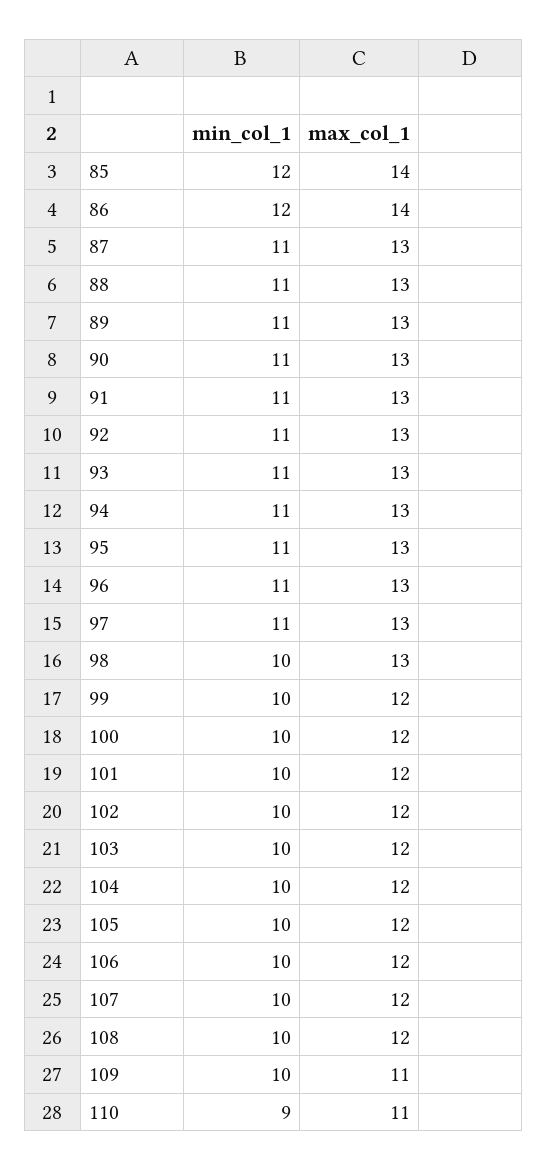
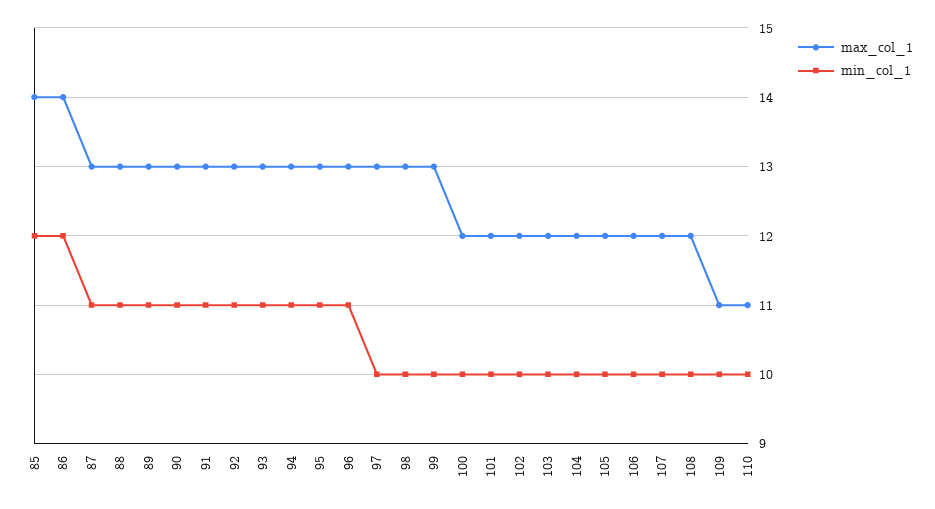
min_col_1, 97: 11 -> 10
max_col_1, 99: 12 -> 13
min_col_1, 110: 9 -> 10

